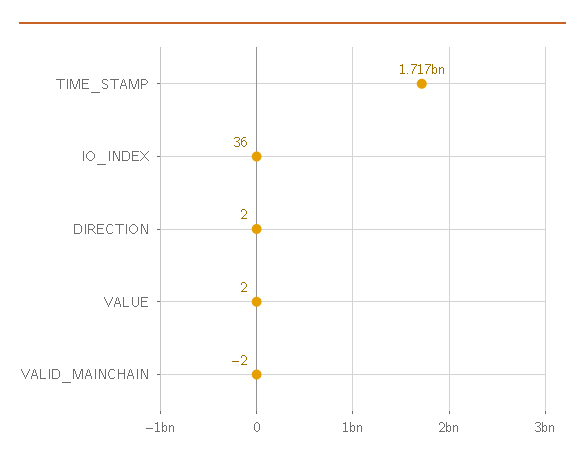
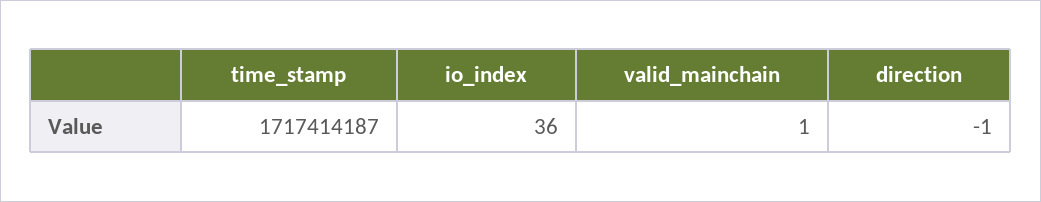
DIRECTION: 2 -> -1
VALUE: 2 -> none
VALID_MAINCHAIN: -2 -> 1

